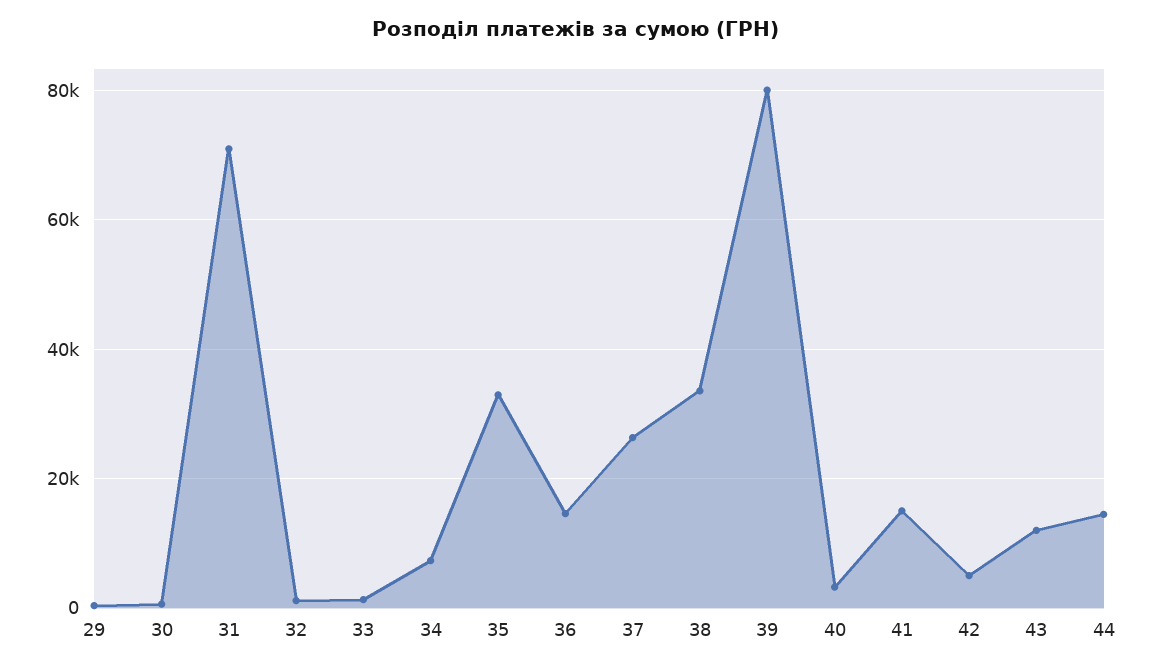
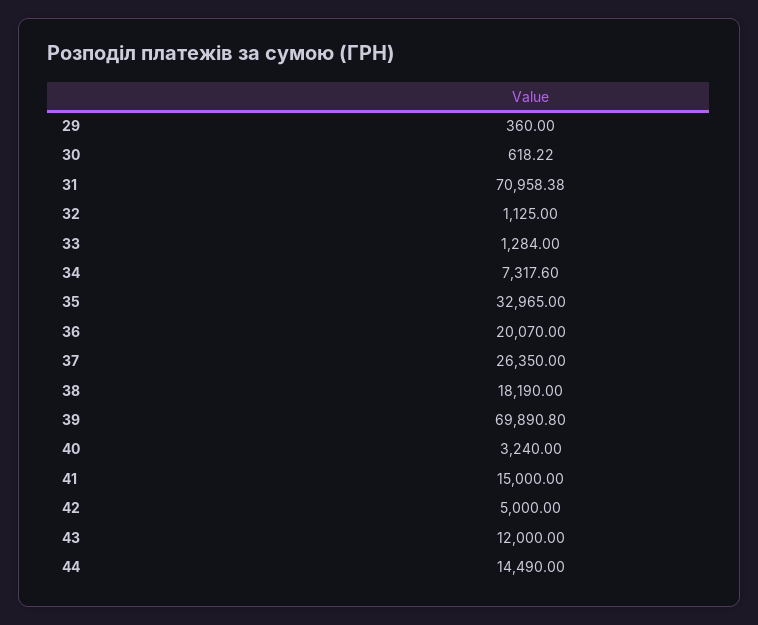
36: 14000 -> 20070
38: 34000 -> 18190
39: 80000 -> 69890.8

